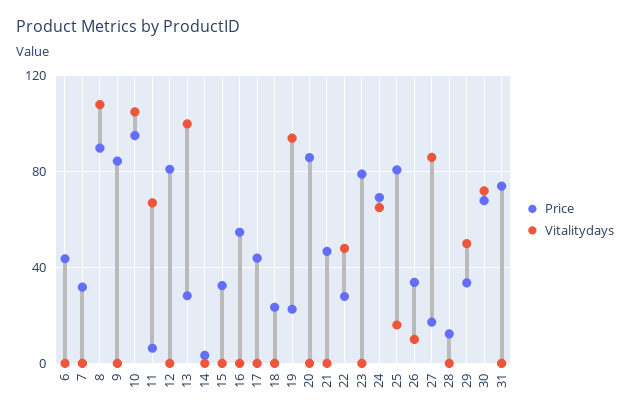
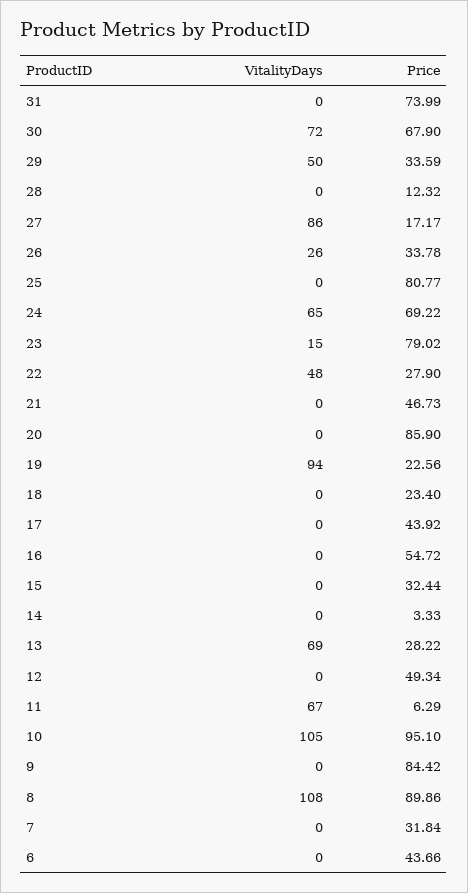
Price, 12: 80 -> 49.34
Vitalitydays, 13: 100 -> 69
Vitalitydays, 23: 0 -> 15
Vitalitydays, 25: 15 -> 0
Vitalitydays, 26: 10 -> 26

